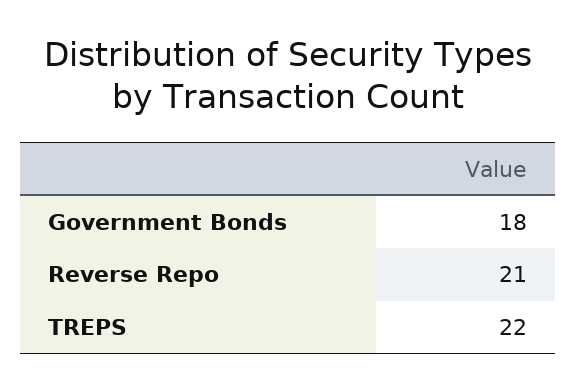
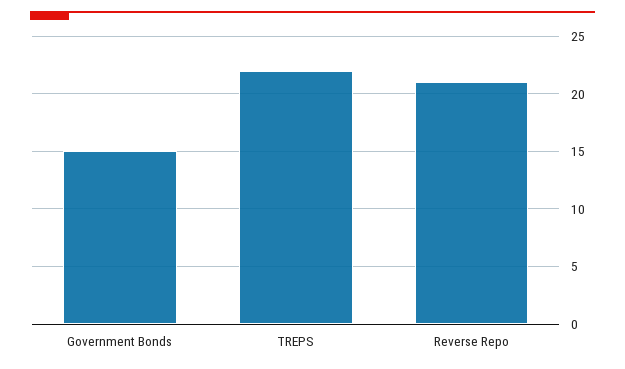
Government Bonds: 18 -> 15

